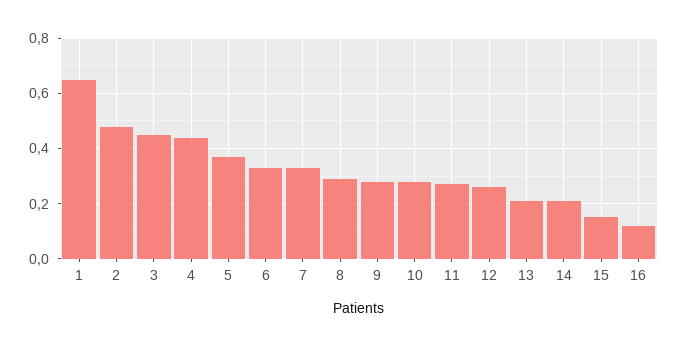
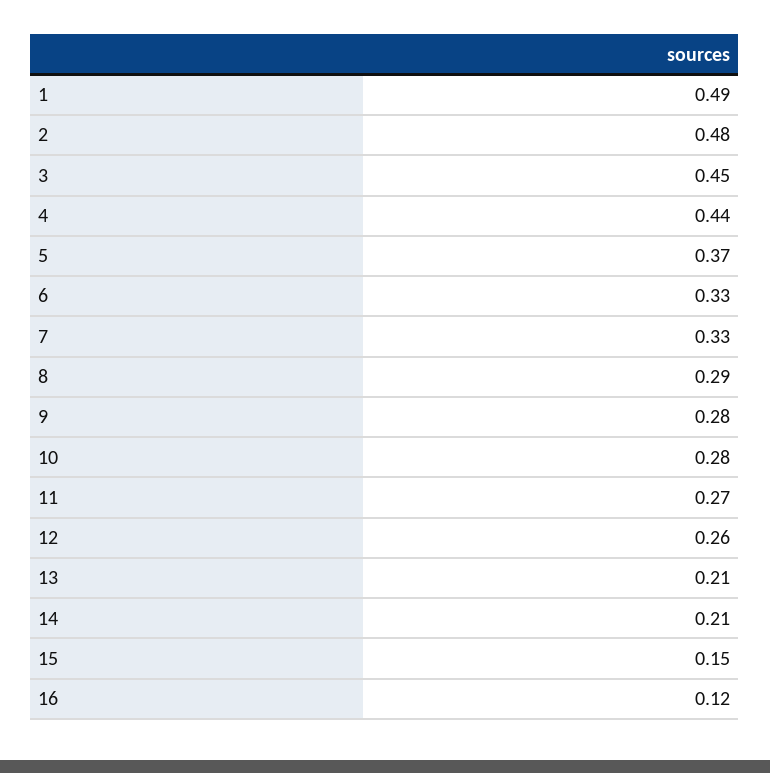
1: 0.65 -> 0.49

